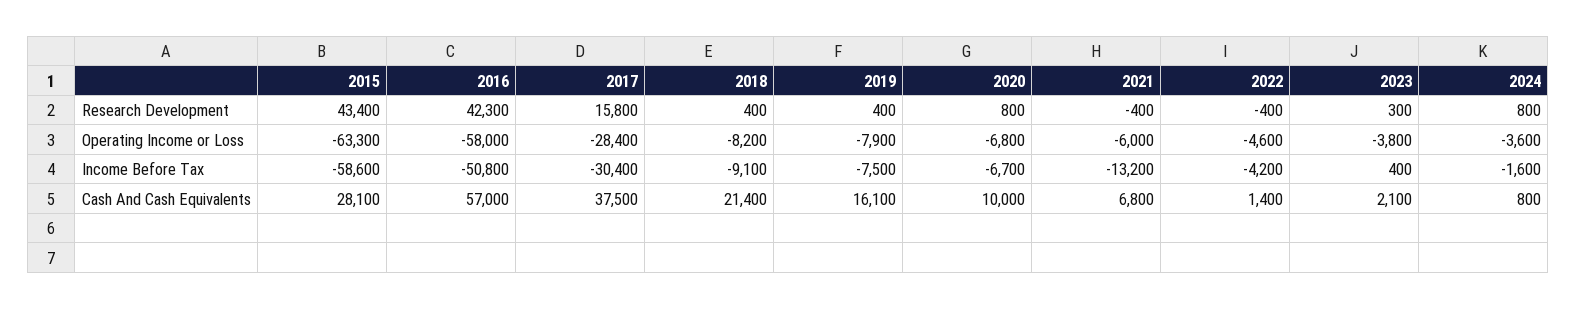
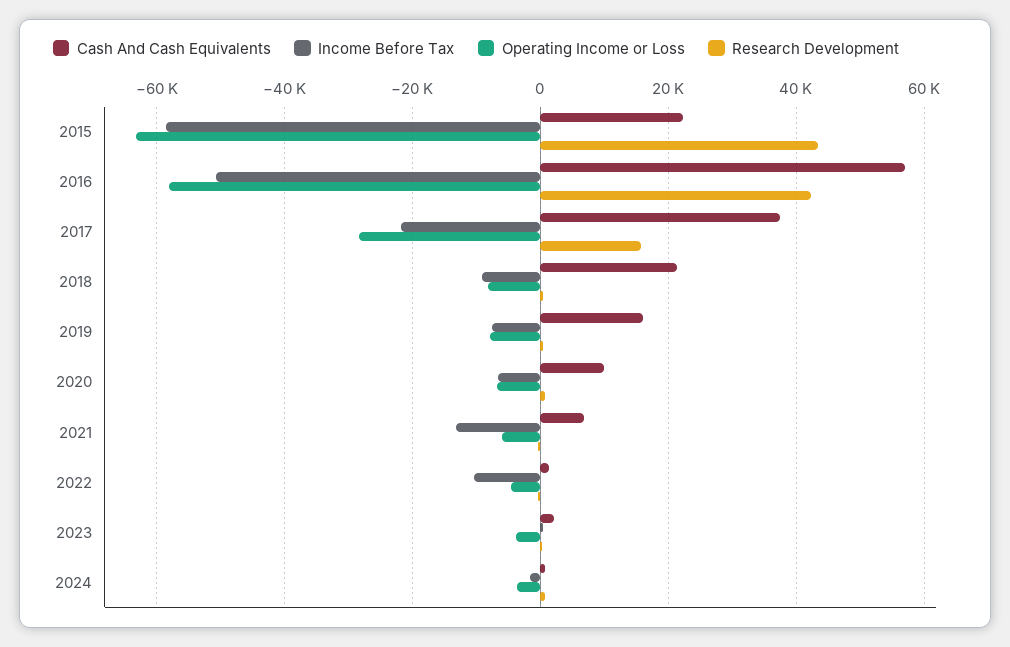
Income Before Tax, 2017: -30400 -> -22000
Income Before Tax, 2022: -4200 -> -10000
Cash And Cash Equivalents, 2015: 28100 -> 22000

